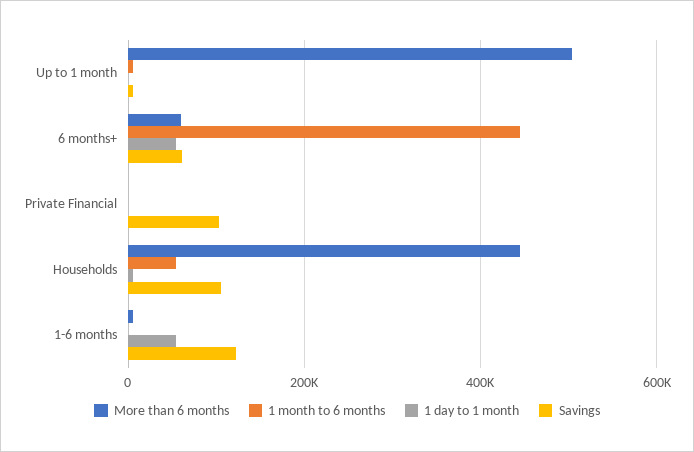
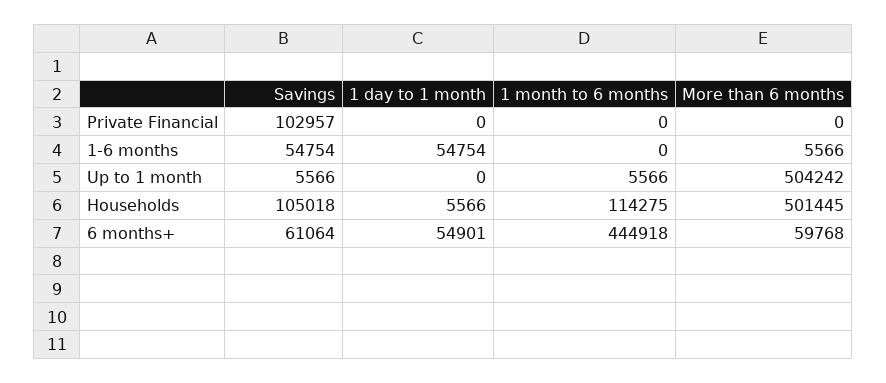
More than 6 months, Households: 440000 -> 501445
1 month to 6 months, Households: 60000 -> 114275
Savings, 1-6 months: 120000 -> 54754

